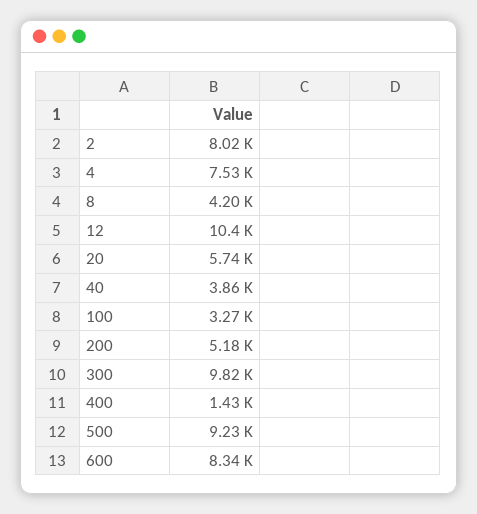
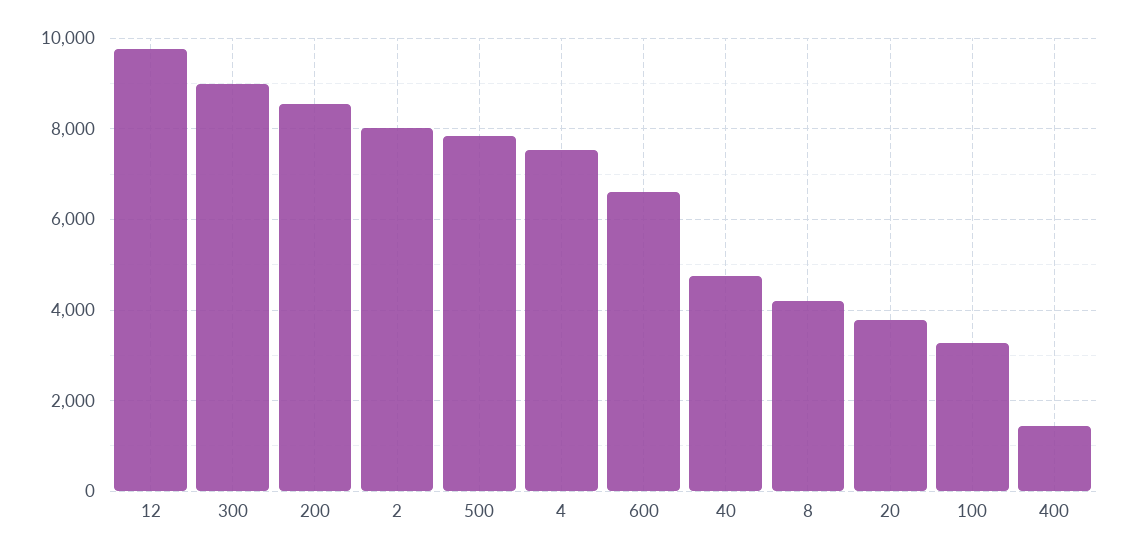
12: 10400 -> 9800
20: 5740 -> 3800
40: 3860 -> 4800
200: 5180 -> 8600
300: 9820 -> 9000
500: 9230 -> 7800
600: 8340 -> 6600

